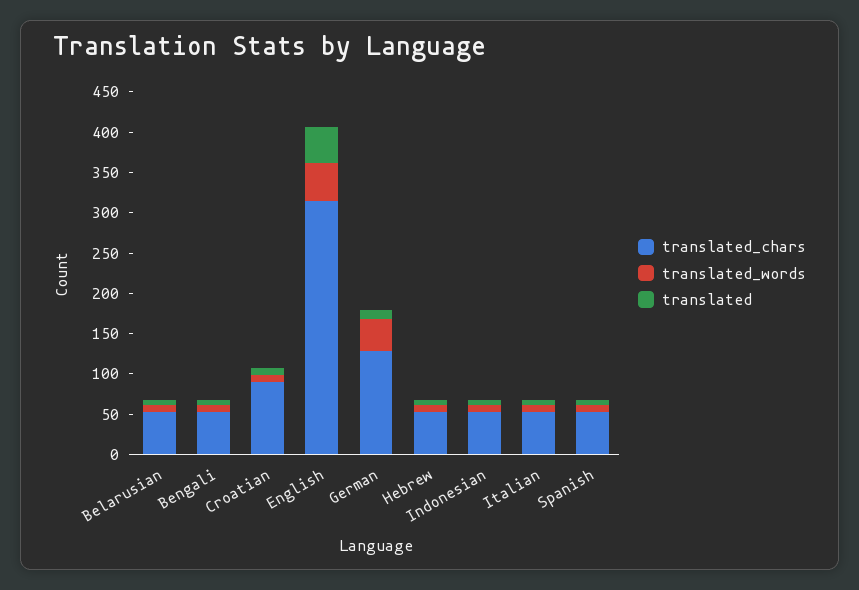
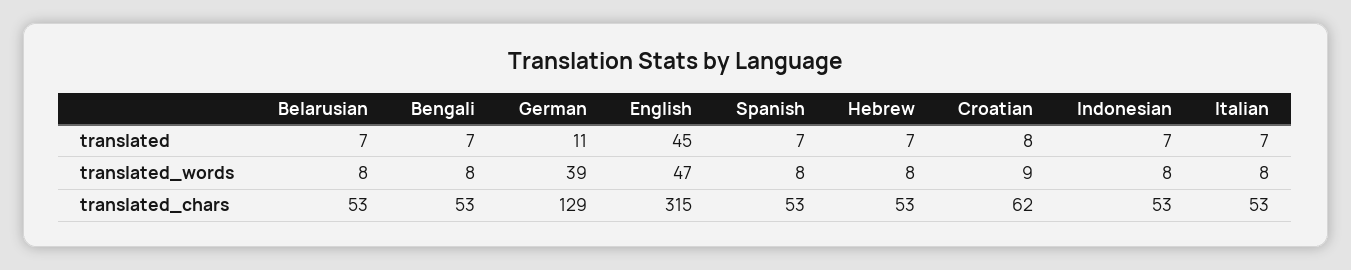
translated_chars, Croatian: 90 -> 62

